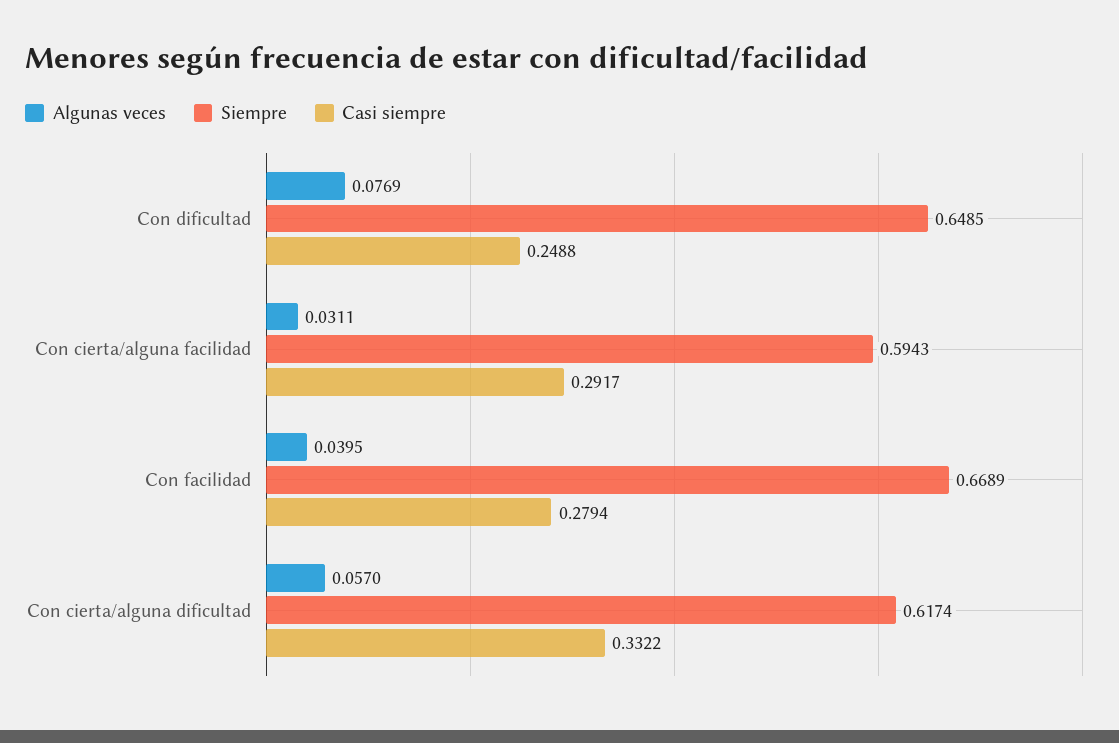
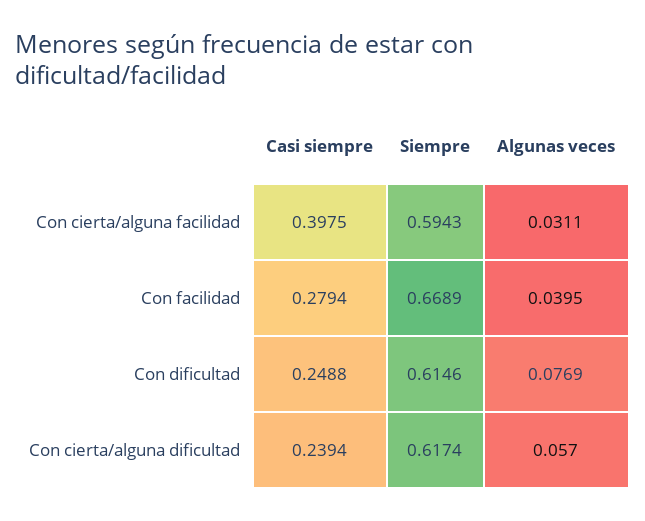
Siempre, Con dificultad: 0.6485 -> 0.6146
Casi siempre, Con cierta/alguna facilidad: 0.2917 -> 0.3975
Casi siempre, Con cierta/alguna dificultad: 0.3322 -> 0.2394

